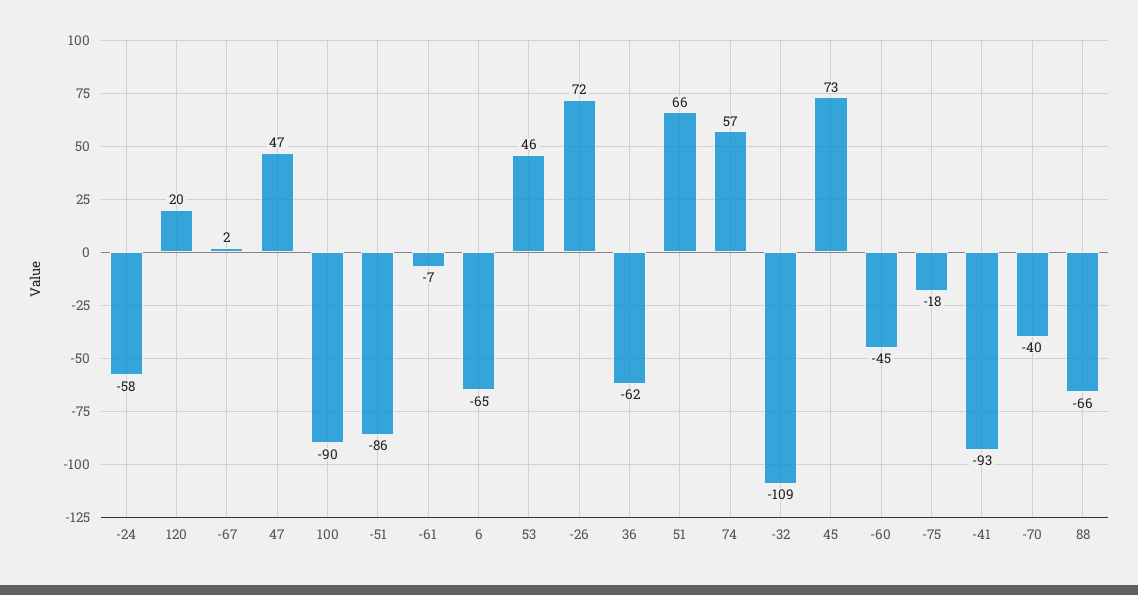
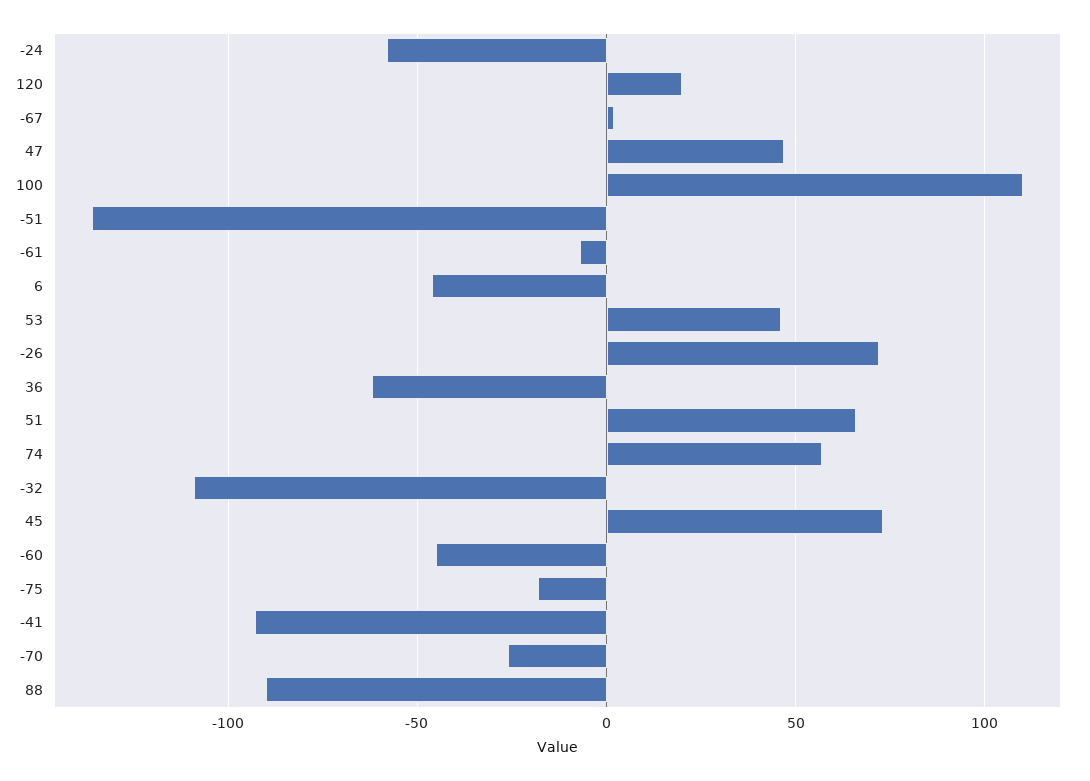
100: -90 -> 110
-51: -86 -> -135
6: -65 -> -45
-70: -40 -> -25
88: -66 -> -90

